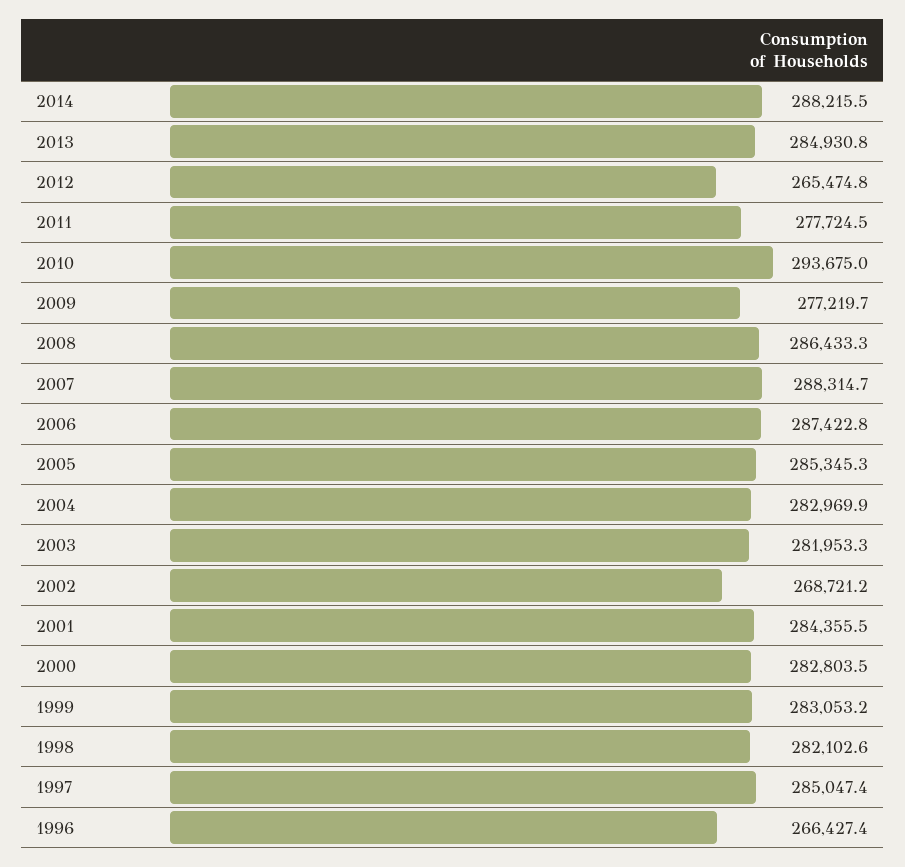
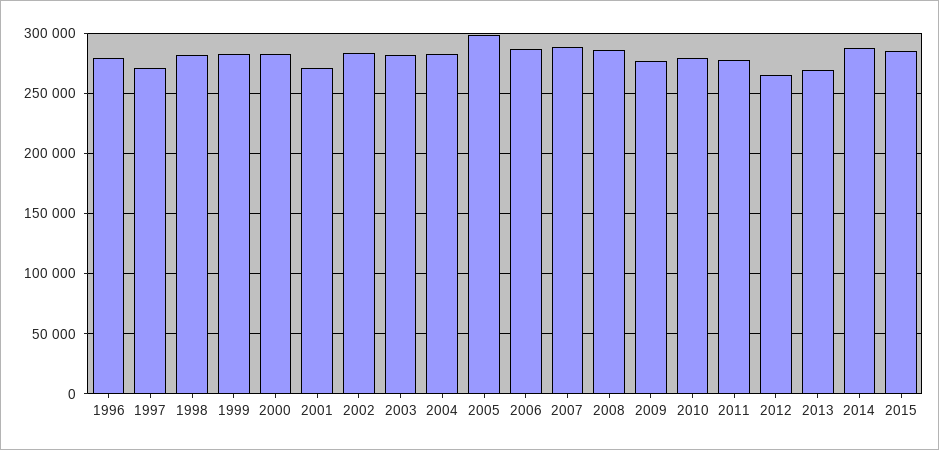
2013: 284930.8 -> 270000
2010: 293675 -> 280000
2005: 285345.3 -> 300000
2002: 268721.2 -> 285000
2001: 284355.5 -> 270000
1997: 285047.4 -> 270000
1996: 266427.4 -> 280000
2015: none -> 285000

